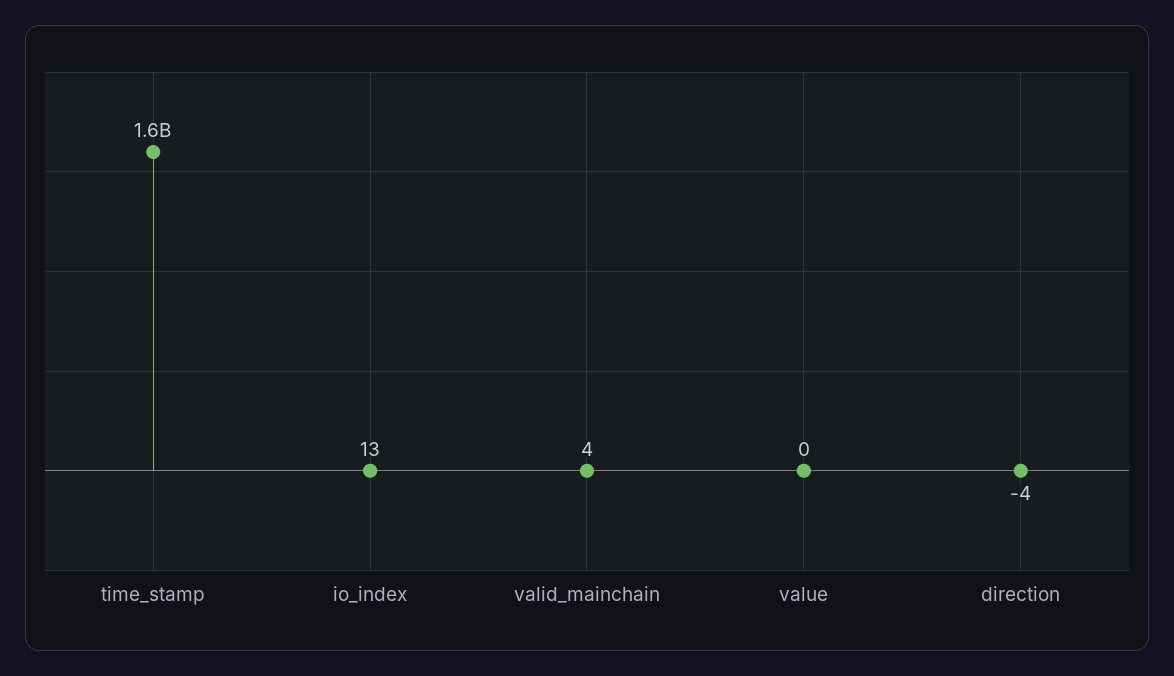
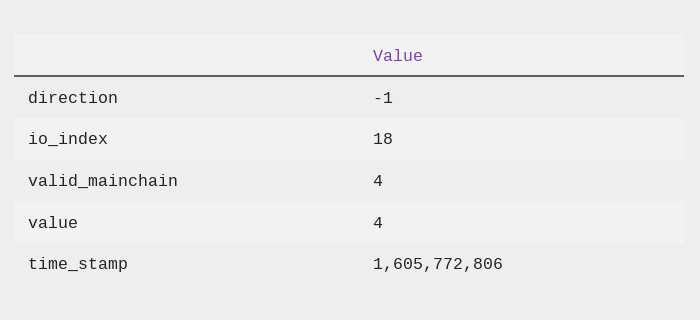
io_index: 13 -> 18
value: 0 -> 4
direction: -4 -> -1

